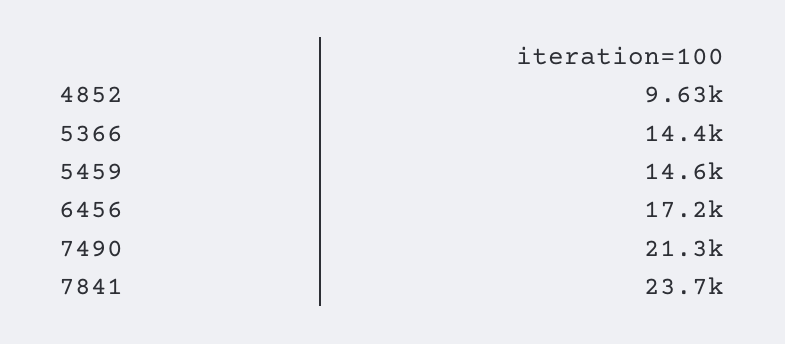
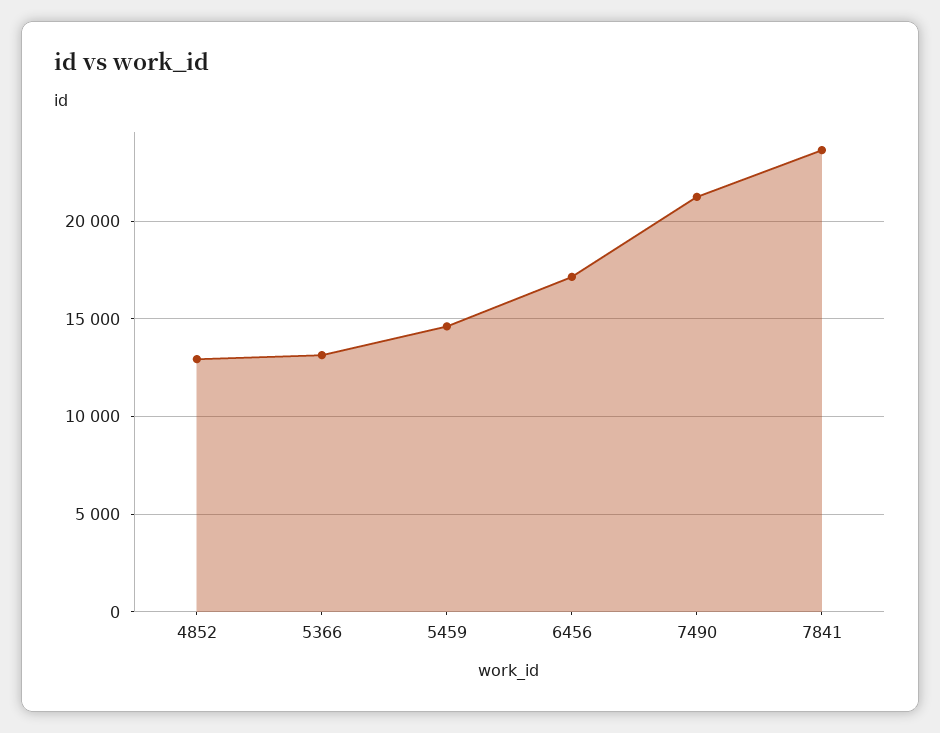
4852: 9630 -> 13000
5366: 14400 -> 13000

